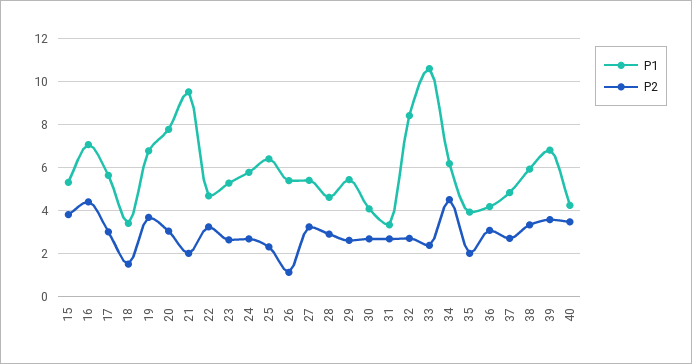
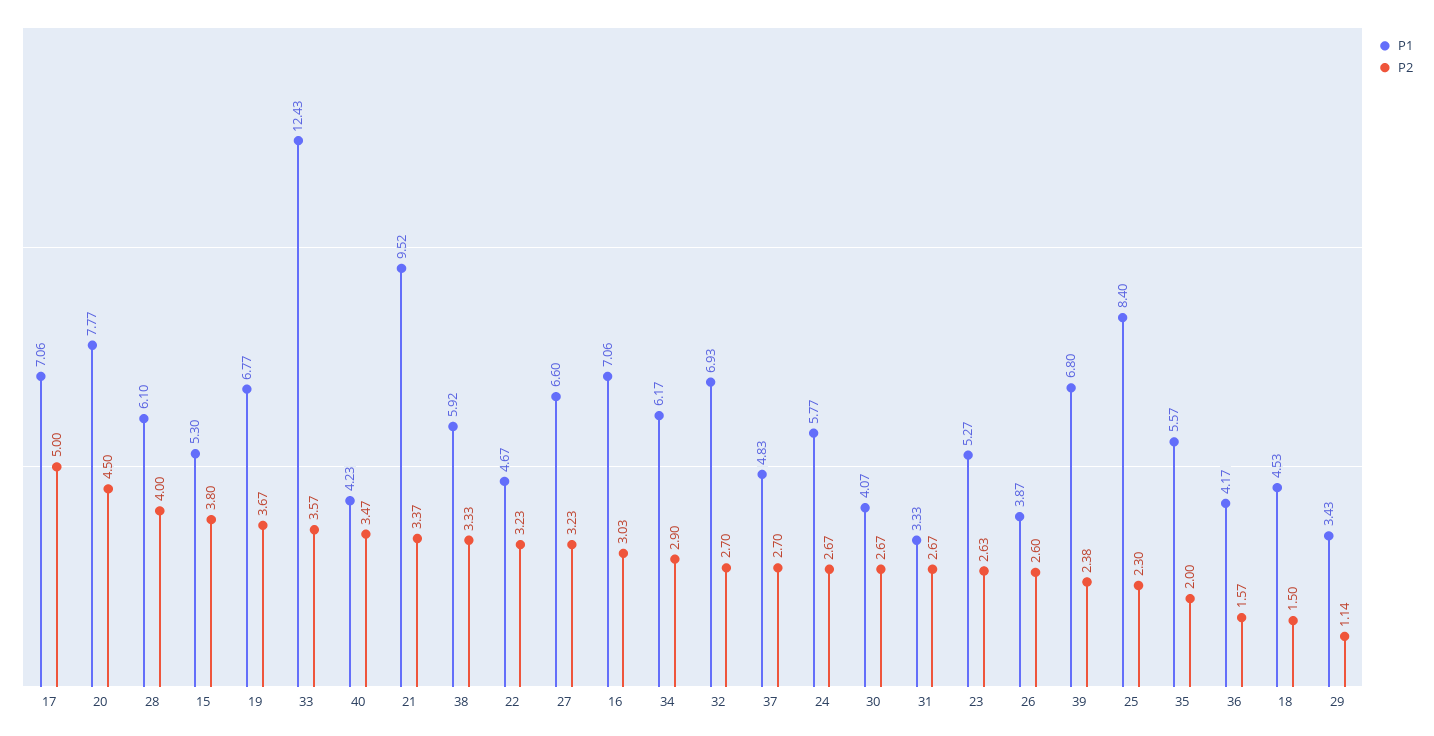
P2, 16: 4.5 -> 3.03
P1, 17: 5.5 -> 7.06
P2, 17: 3 -> 5
P1, 18: 3.5 -> 4.53
P2, 20: 3 -> 4.5
P2, 21: 2 -> 3.37
P1, 25: 6.5 -> 8.4
P1, 26: 5.5 -> 3.87
P2, 26: 1 -> 2.6
P1, 27: 5.5 -> 6.6
P1, 28: 4.5 -> 6.1
P2, 28: 3 -> 4
P1, 29: 5.5 -> 3.43
P2, 29: 2.5 -> 1.14
P1, 32: 8.5 -> 6.93
P1, 33: 10.5 -> 12.43
P2, 33: 2.5 -> 3.57
P2, 34: 4.5 -> 2.9
P1, 35: 4 -> 5.57
P2, 36: 3 -> 1.57
P2, 39: 3.5 -> 2.38

